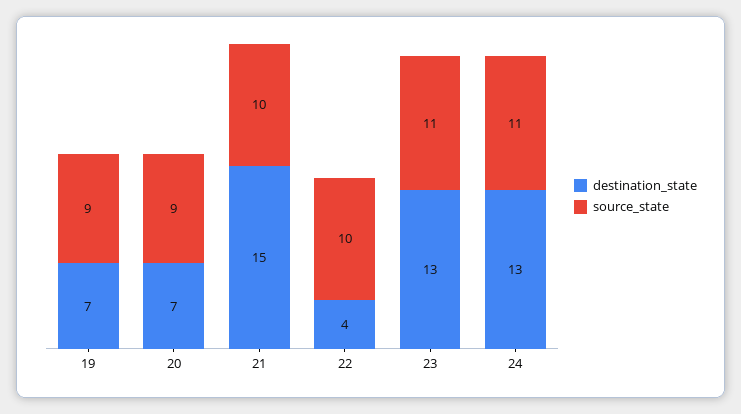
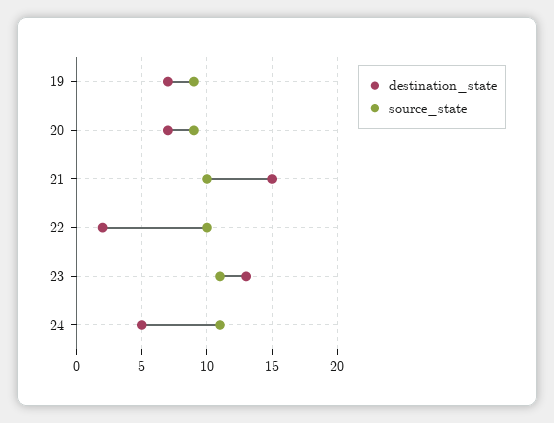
destination_state, 22: 4 -> 2
destination_state, 24: 13 -> 5

